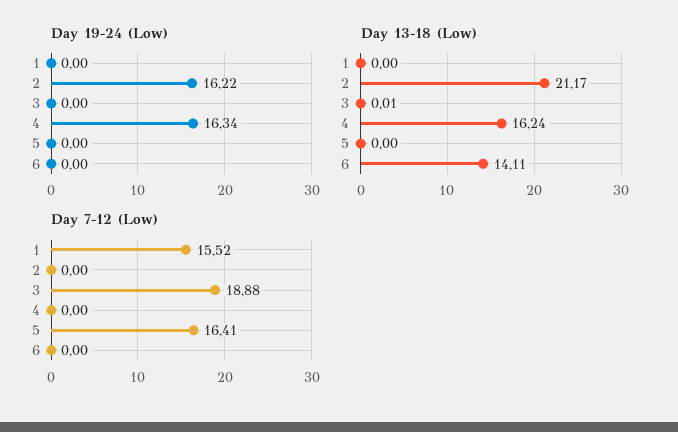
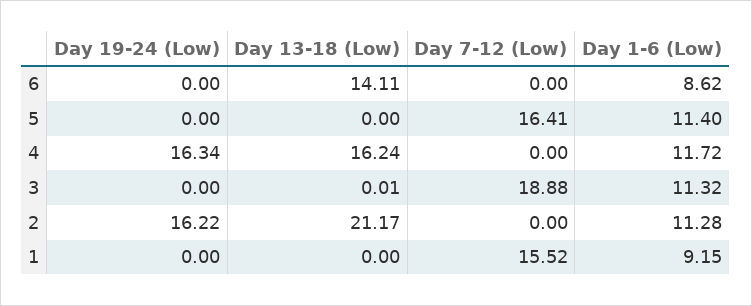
Day 1-6 (Low), 6: none -> 8.62
Day 1-6 (Low), 5: none -> 11.4
Day 1-6 (Low), 4: none -> 11.72
Day 1-6 (Low), 3: none -> 11.32
Day 1-6 (Low), 2: none -> 11.28
Day 1-6 (Low), 1: none -> 9.15

